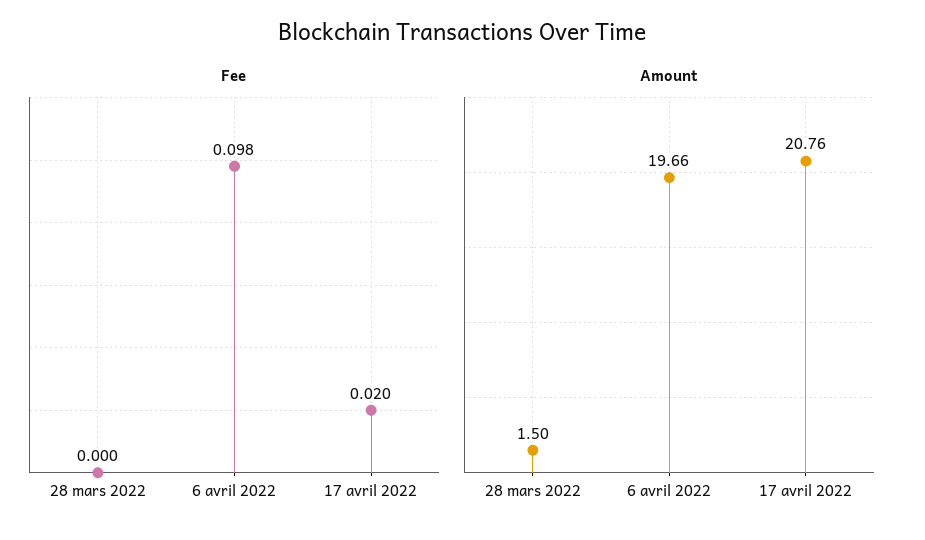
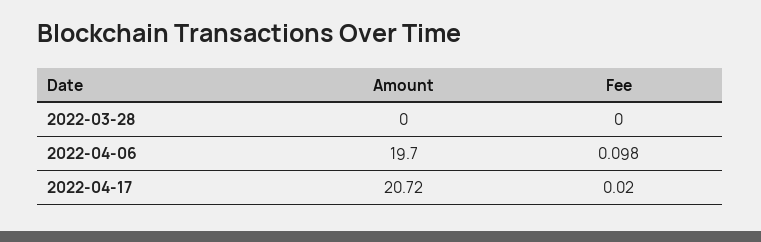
Amount, 28 mars 2022: 1.5 -> 0
Amount, 6 avril 2022: 19.66 -> 19.7
Amount, 17 avril 2022: 20.76 -> 20.72

